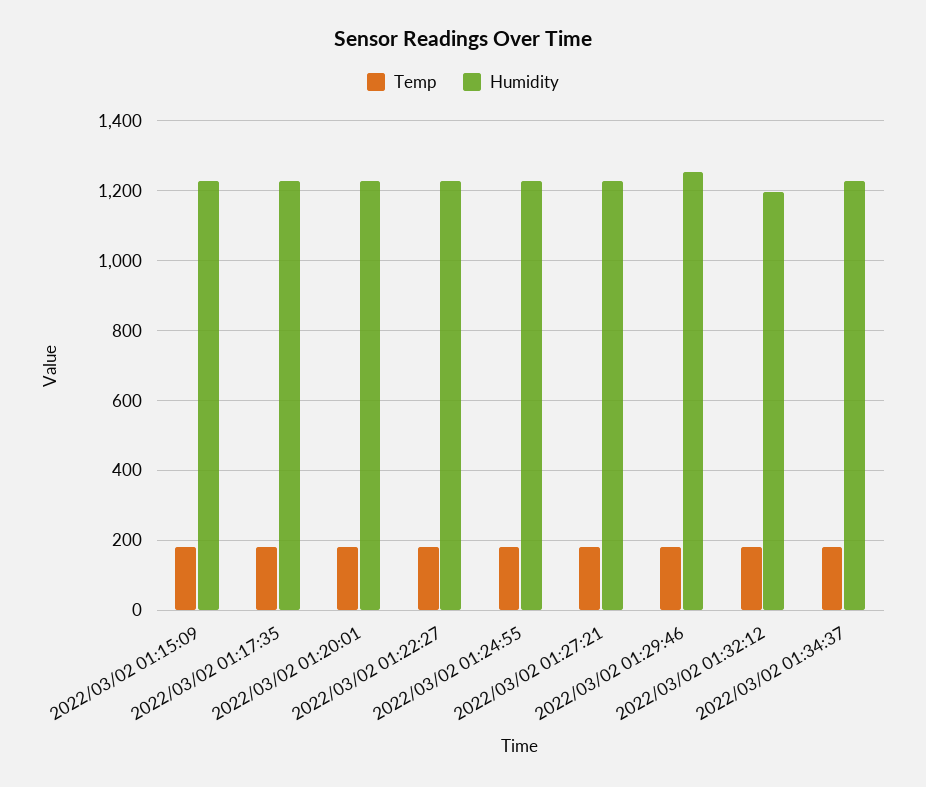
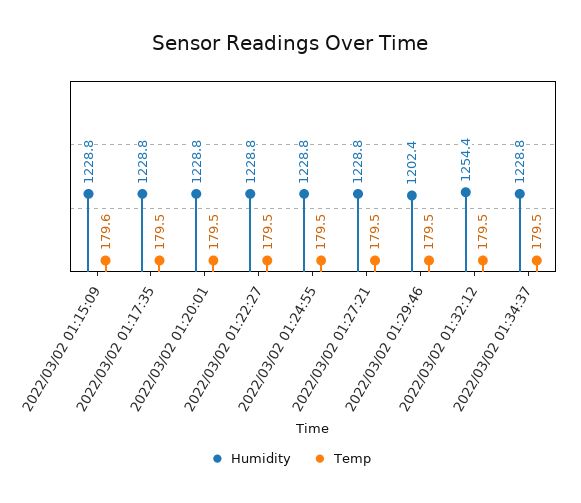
Humidity, 2022/03/02 01:29:46: 1260 -> 1202.4
Humidity, 2022/03/02 01:32:12: 1200 -> 1254.4

